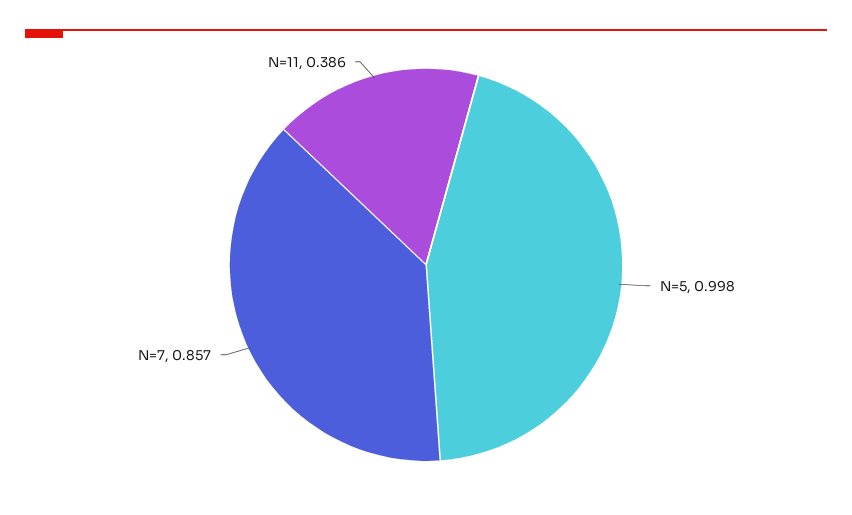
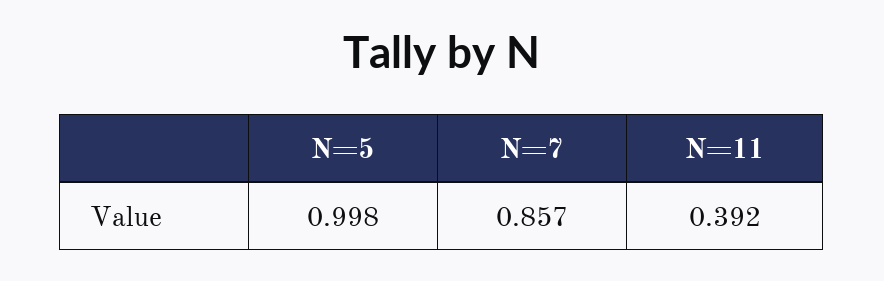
N=11: 0.386 -> 0.392

